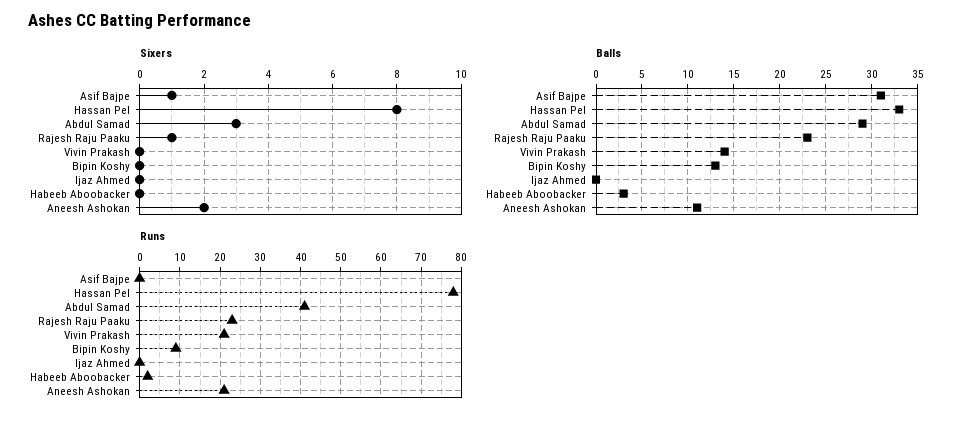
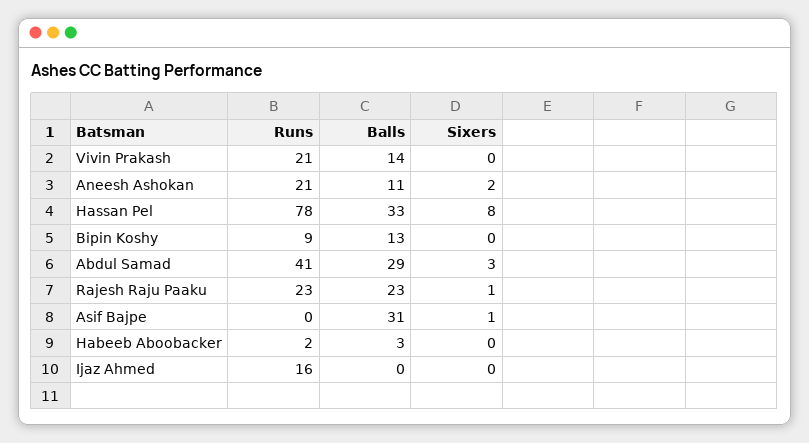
Runs, Ijaz Ahmed: 0 -> 16

